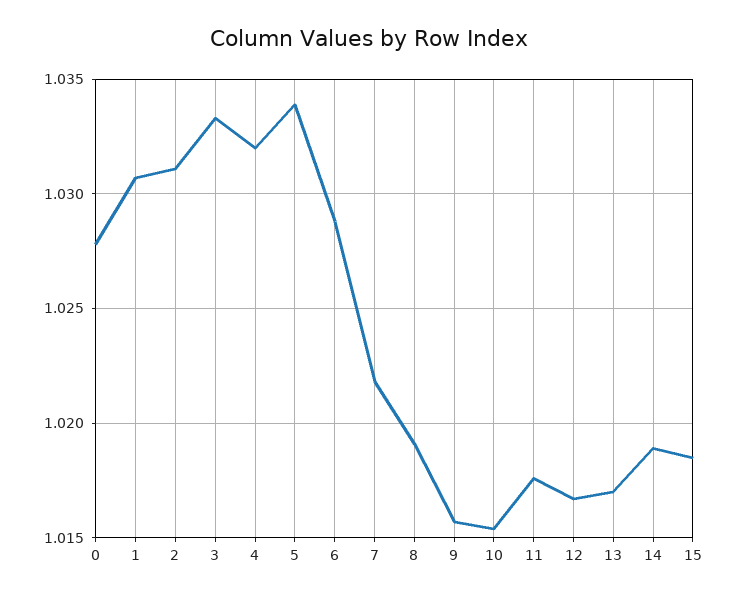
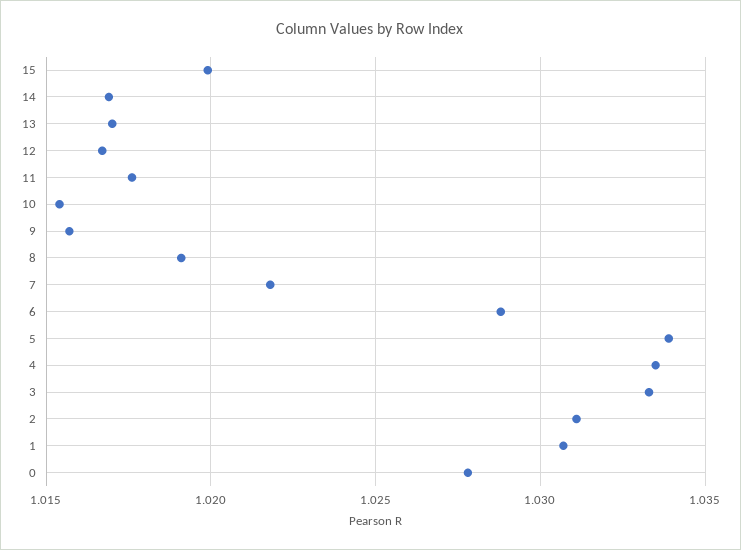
4: 1.032 -> 1.0335
14: 1.019 -> 1.017
15: 1.0185 -> 1.02

